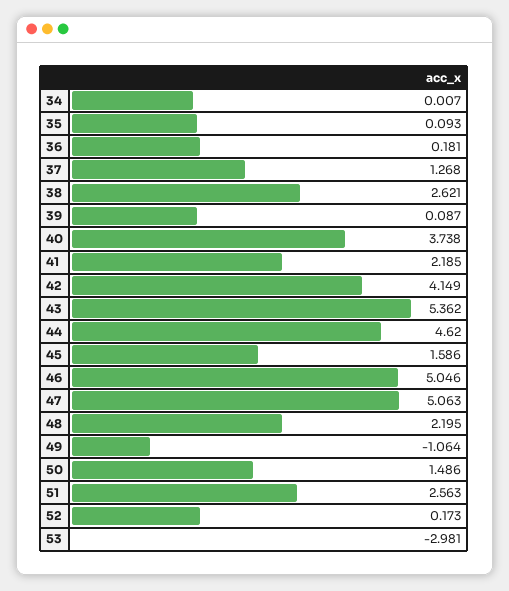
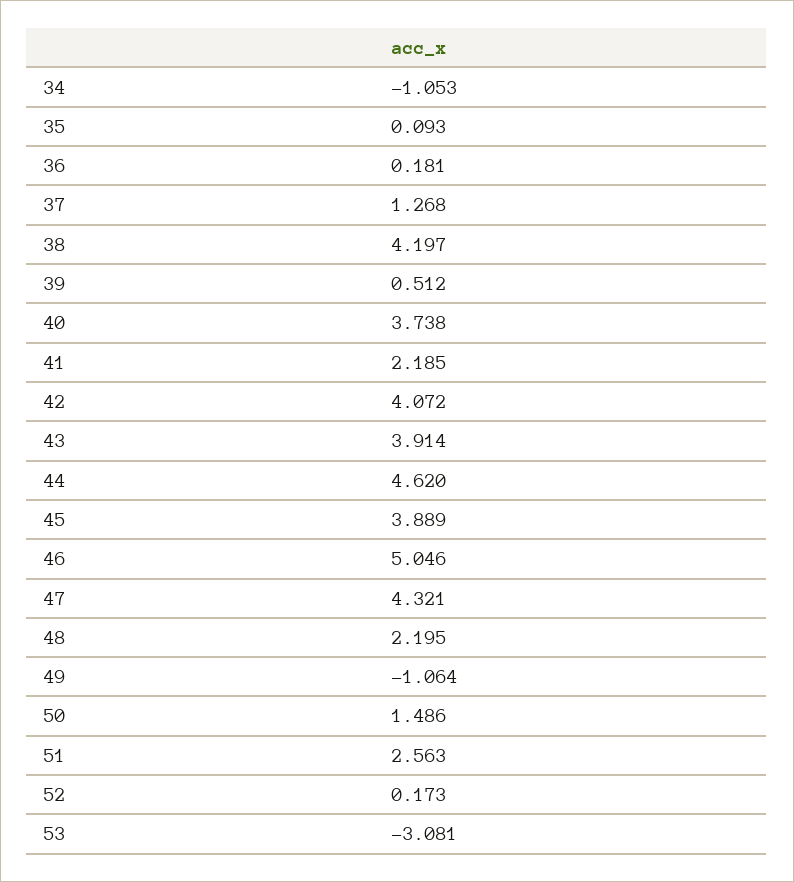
34: 0.007 -> -1.053
38: 2.621 -> 4.197
39: 0.087 -> 0.512
42: 4.149 -> 4.072
43: 5.362 -> 3.914
45: 1.586 -> 3.889
47: 5.063 -> 4.321
53: -2.981 -> -3.081

